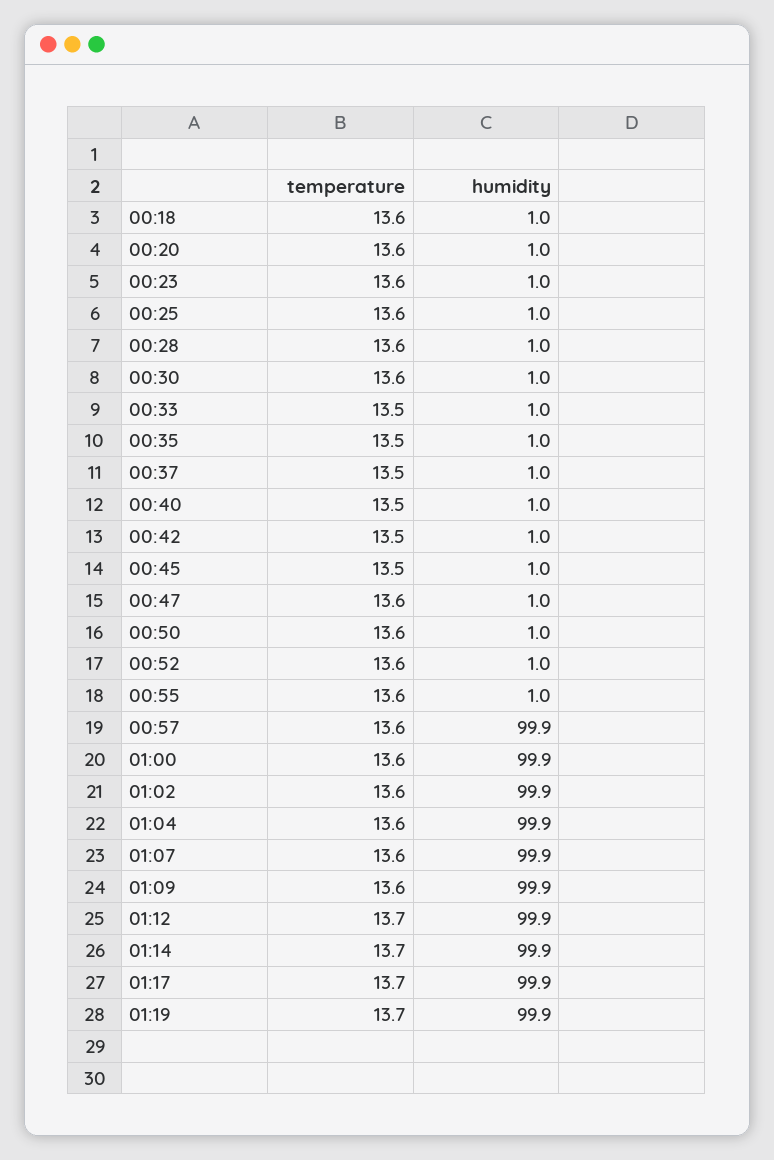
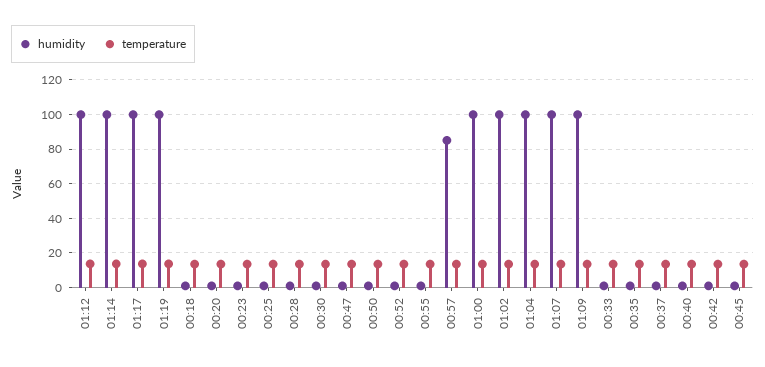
humidity, 00:57: 99.9 -> 85

